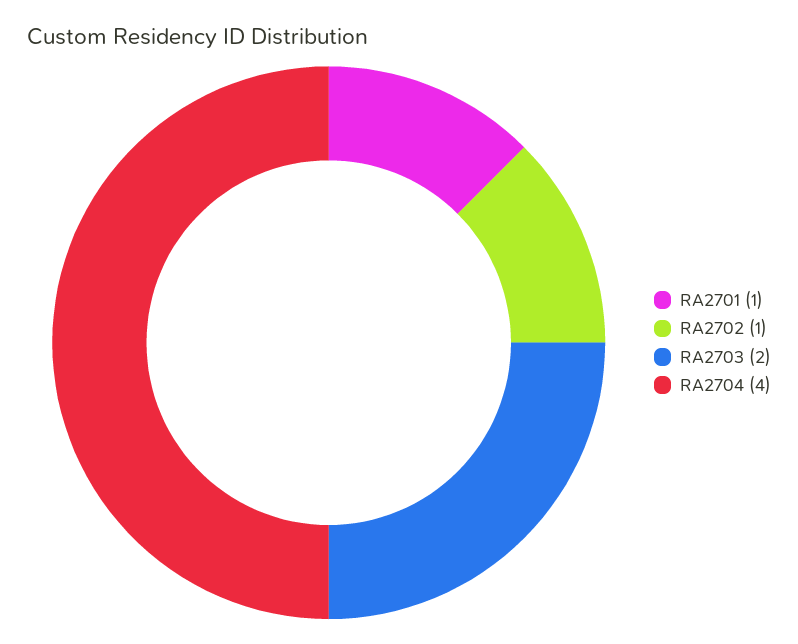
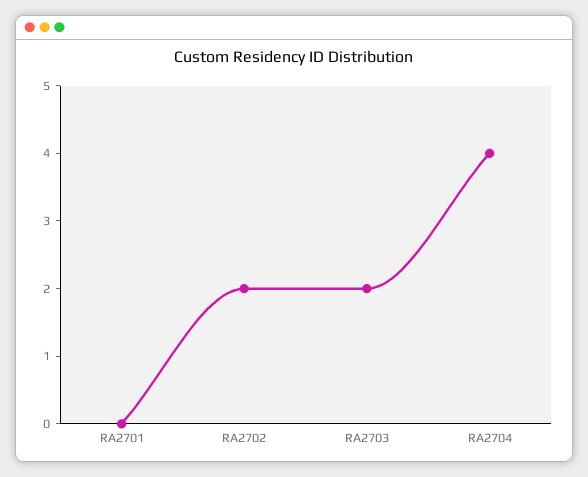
RA2701: 1 -> 0
RA2702: 1 -> 2

